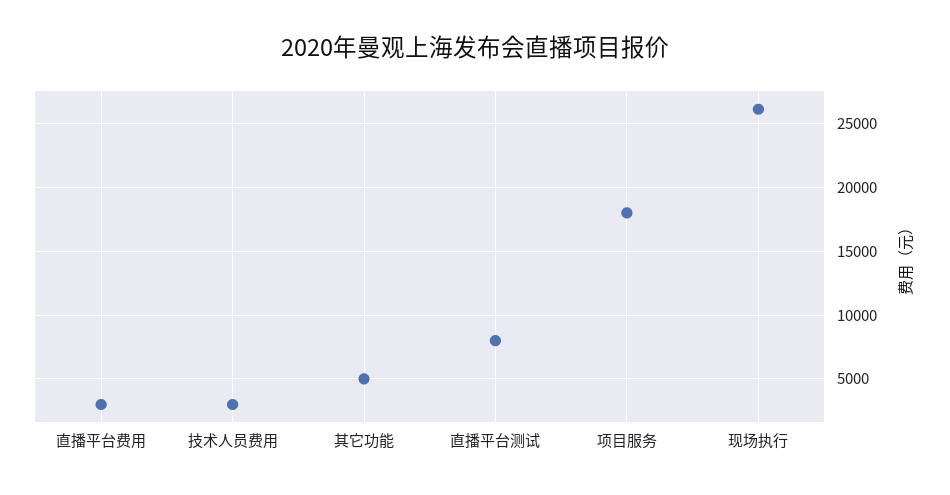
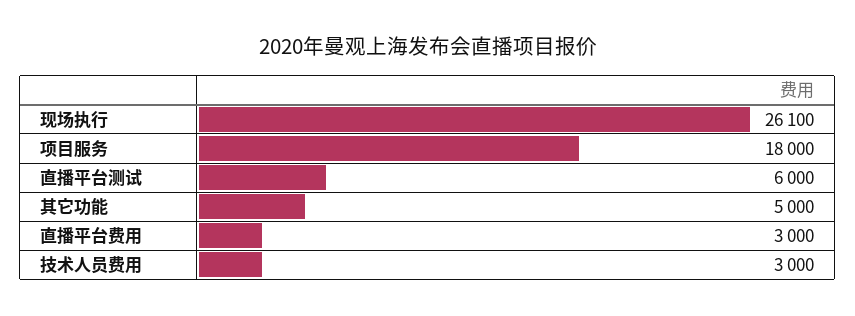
直播平台测试: 8000 -> 6000

